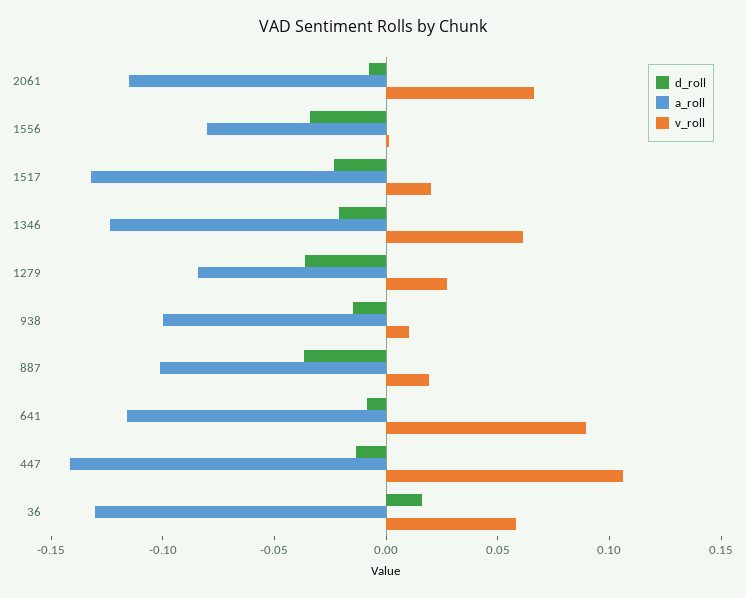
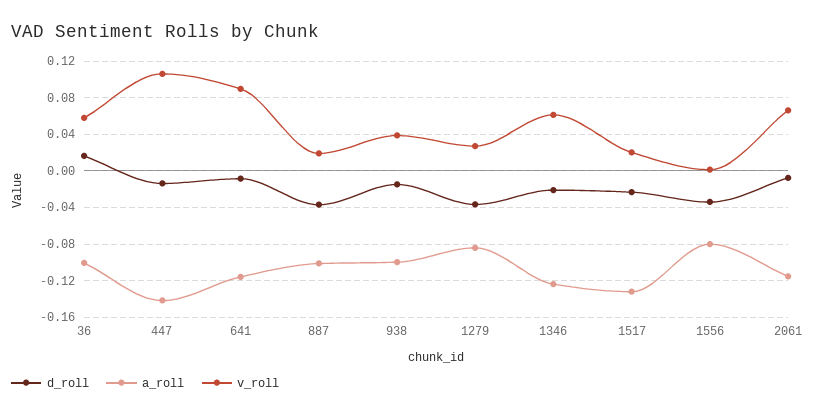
v_roll, 938: 0.01 -> 0.04
a_roll, 36: -0.13 -> -0.1

